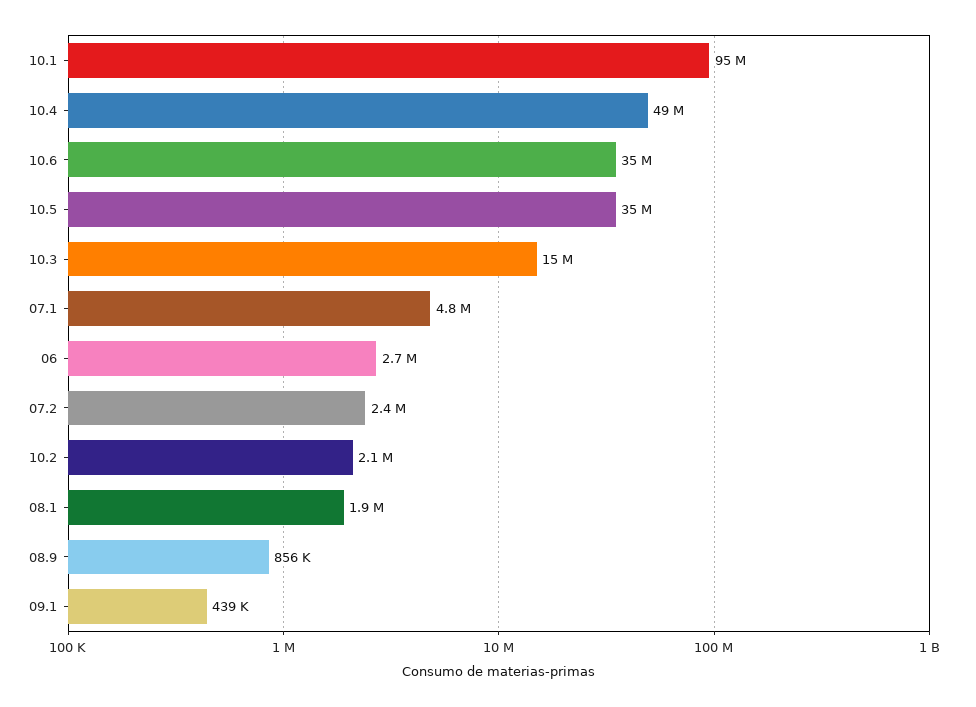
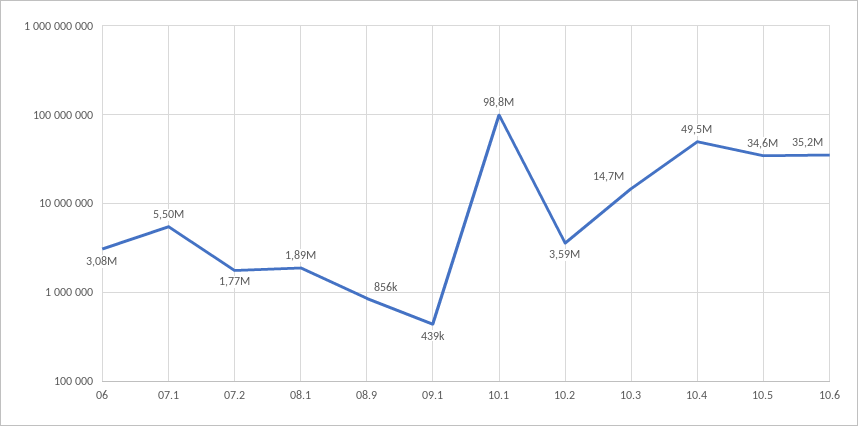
10.1: 95000000 -> 98800000
07.1: 4800000 -> 5500000
06: 2700000 -> 3080000
07.2: 2400000 -> 1770000
10.2: 2100000 -> 3590000

